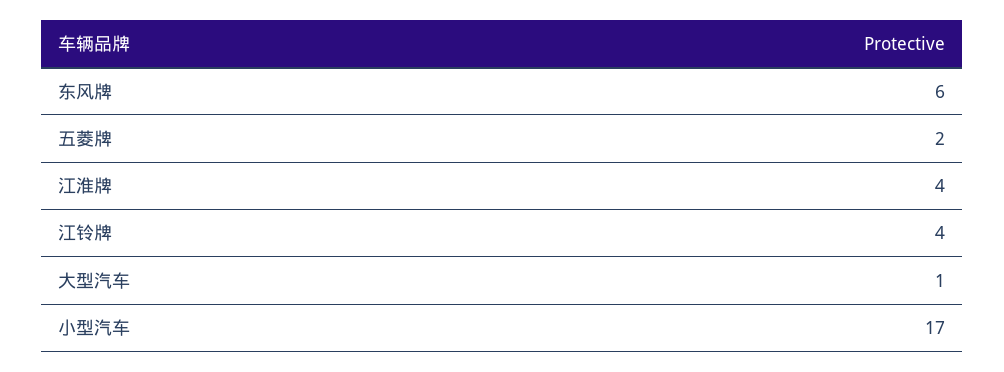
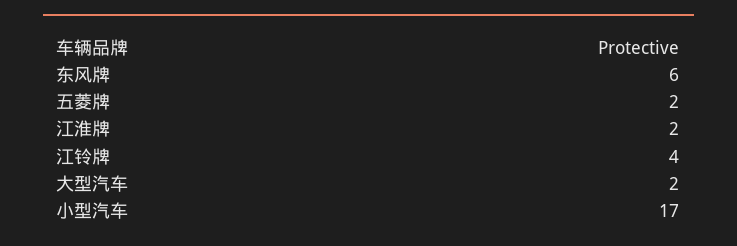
江淮牌: 4 -> 2
大型汽车: 1 -> 2

